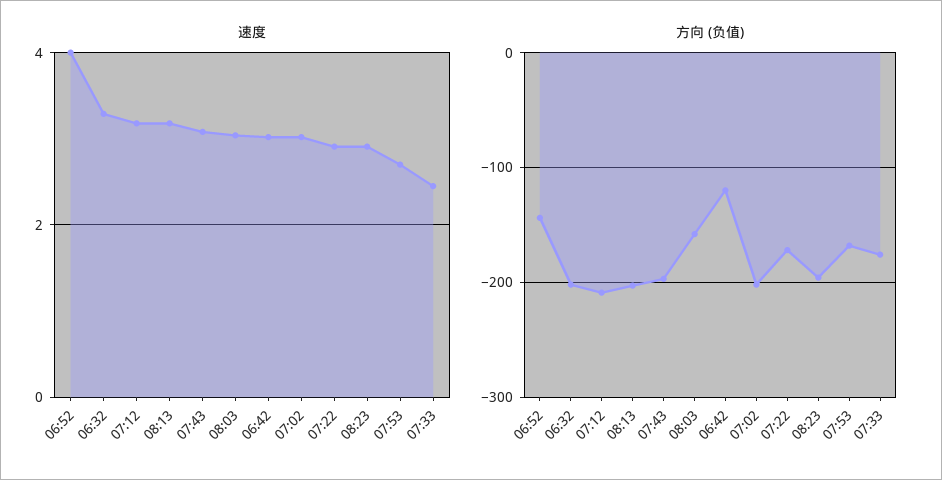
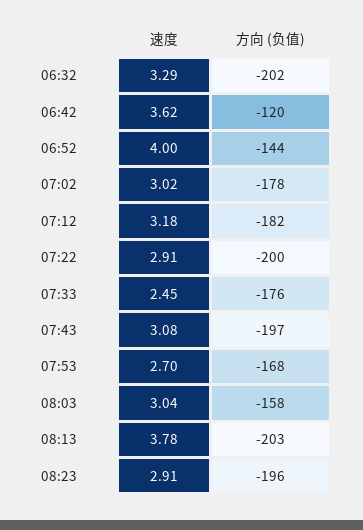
速度, 08:13: 3.2 -> 3.78
速度, 06:42: 3 -> 3.62
方向 (负值), 07:12: -210 -> -182
方向 (负值), 07:02: -200 -> -178
方向 (负值), 07:22: -170 -> -200

